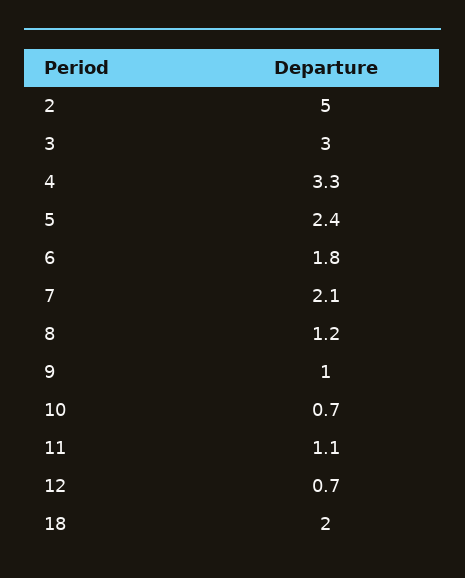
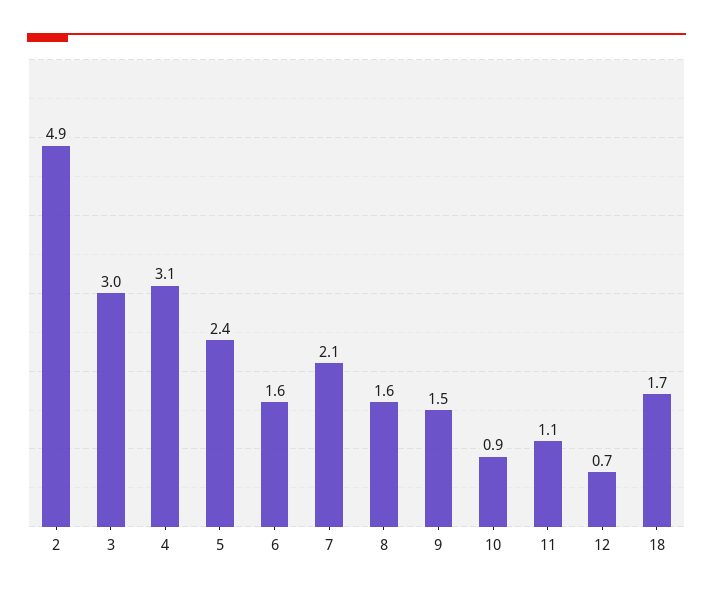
2: 5 -> 4.9
4: 3.3 -> 3.1
6: 1.8 -> 1.6
8: 1.2 -> 1.6
9: 1 -> 1.5
10: 0.7 -> 0.9
18: 2 -> 1.7

